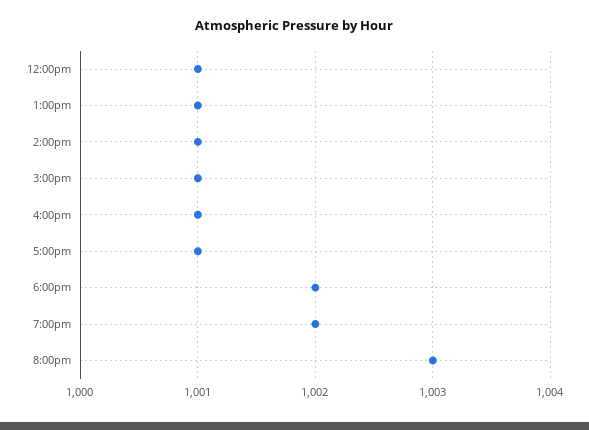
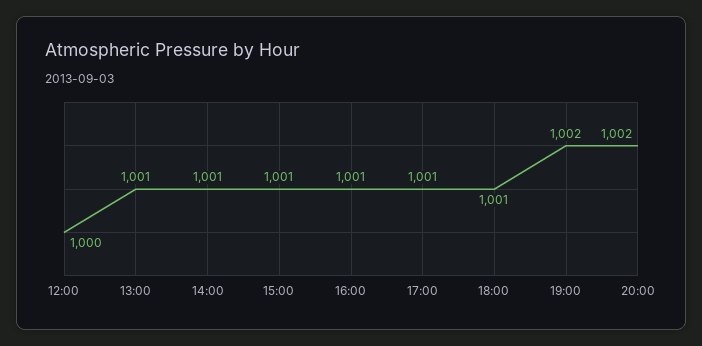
12:00pm: 1001 -> 1000
6:00pm: 1002 -> 1001
8:00pm: 1003 -> 1002

